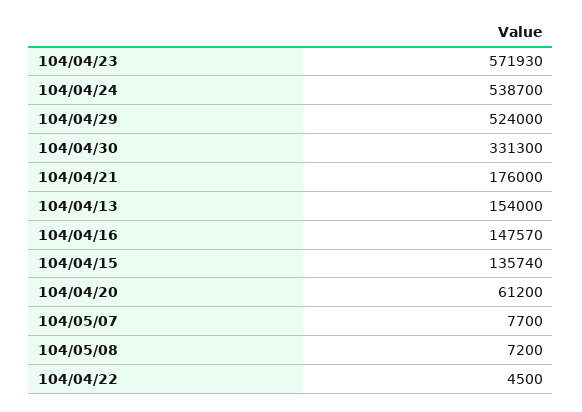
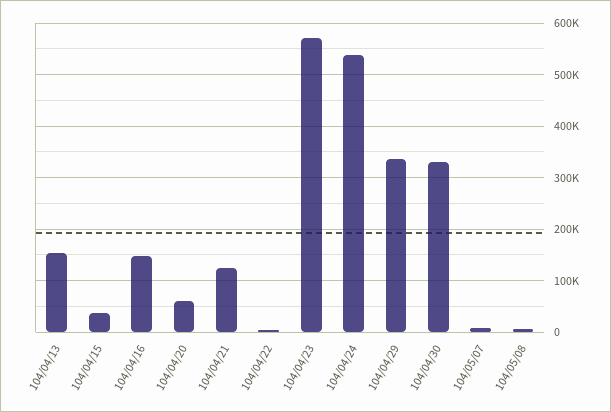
104/04/29: 524000 -> 340000
104/04/21: 176000 -> 120000
104/04/15: 135740 -> 40000

